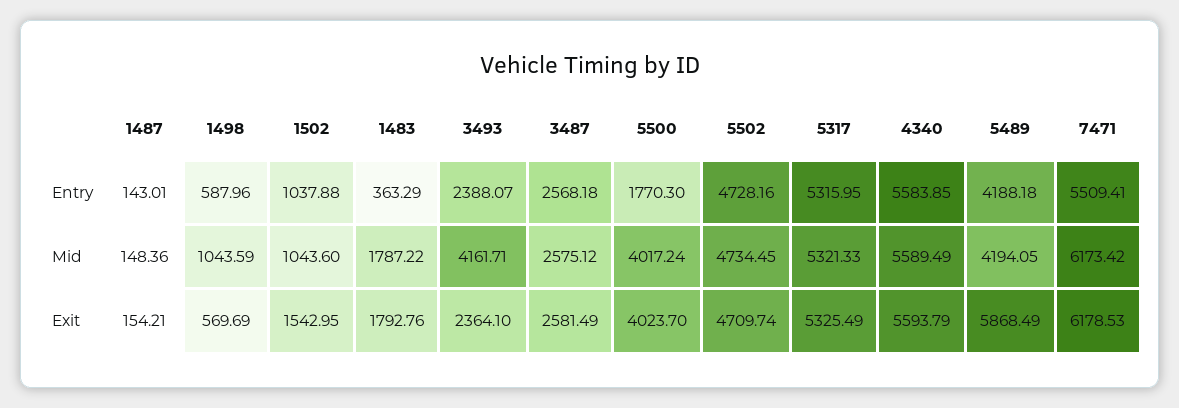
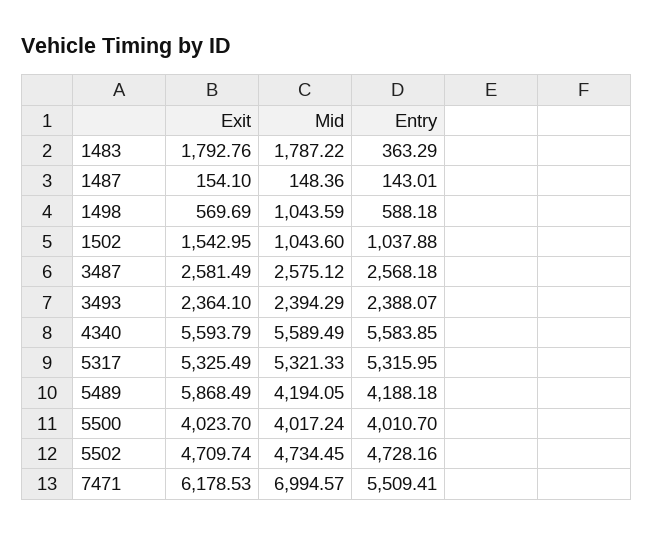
1498, Entry: 587.96 -> 588.18
5500, Entry: 1770.3 -> 4010.7
3493, Mid: 4161.71 -> 2394.29
7471, Mid: 6173.42 -> 6994.57
1487, Exit: 154.21 -> 154.1

